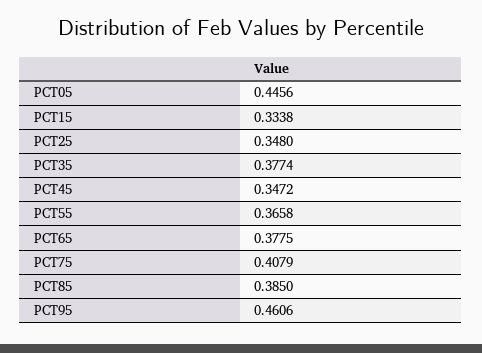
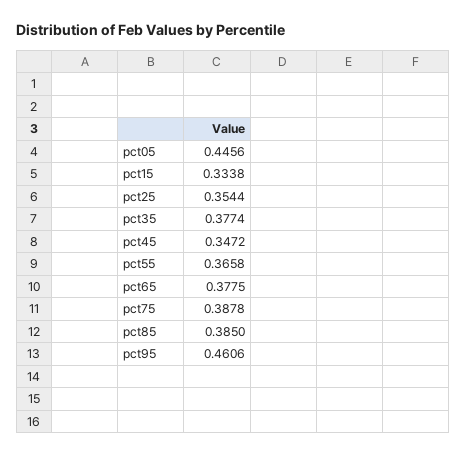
PCT25: 0.348 -> 0.3544
PCT75: 0.4079 -> 0.3878

